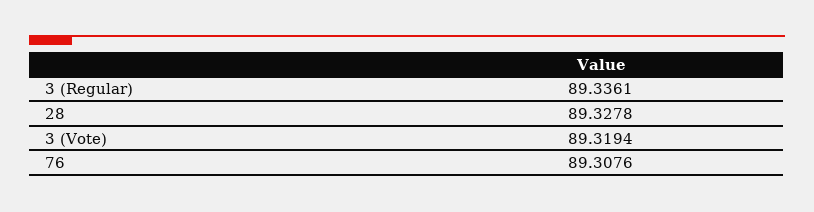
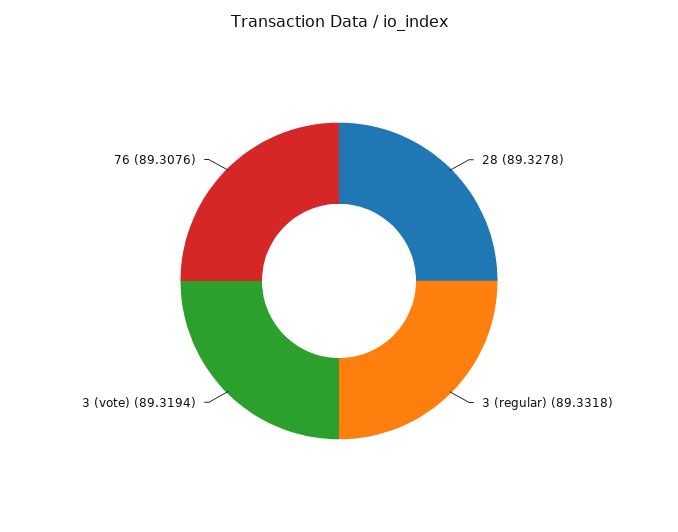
3 (Regular): 89.3361 -> 89.3318

